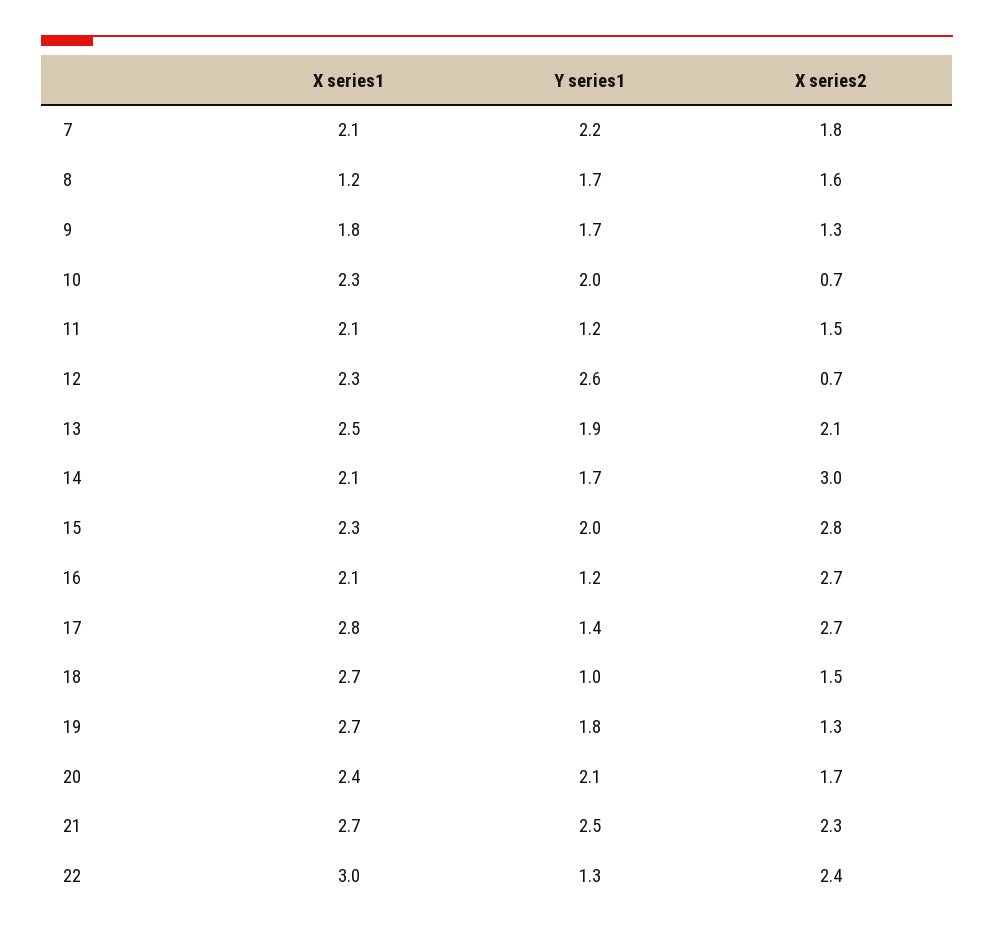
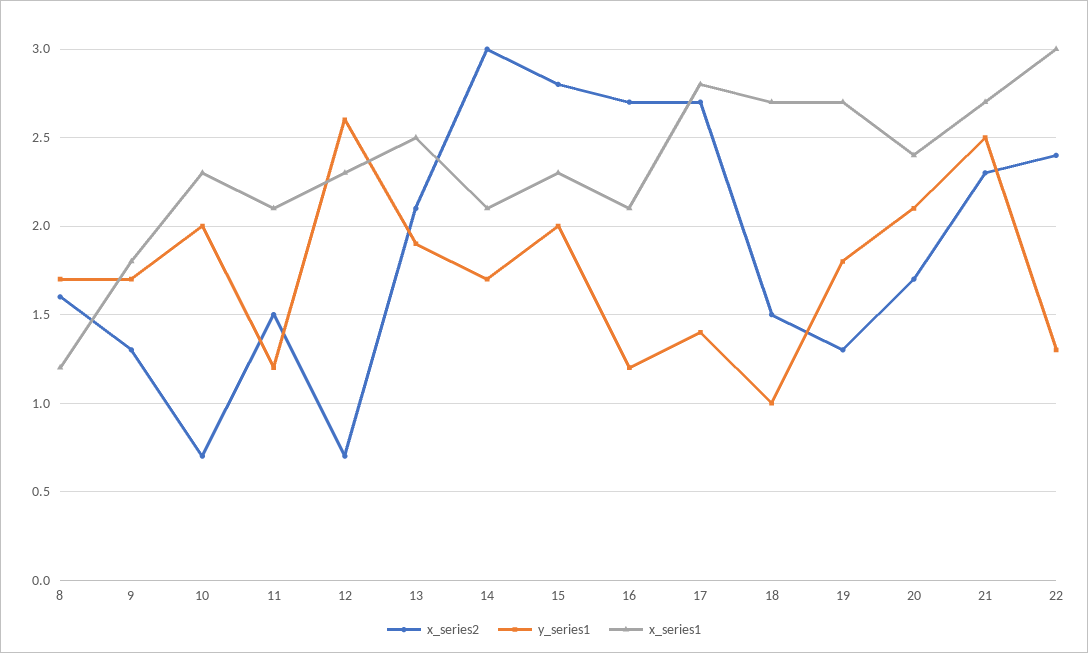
X series1, 7: 2.1 -> none
Y series1, 7: 2.2 -> none
X series2, 7: 1.8 -> none

